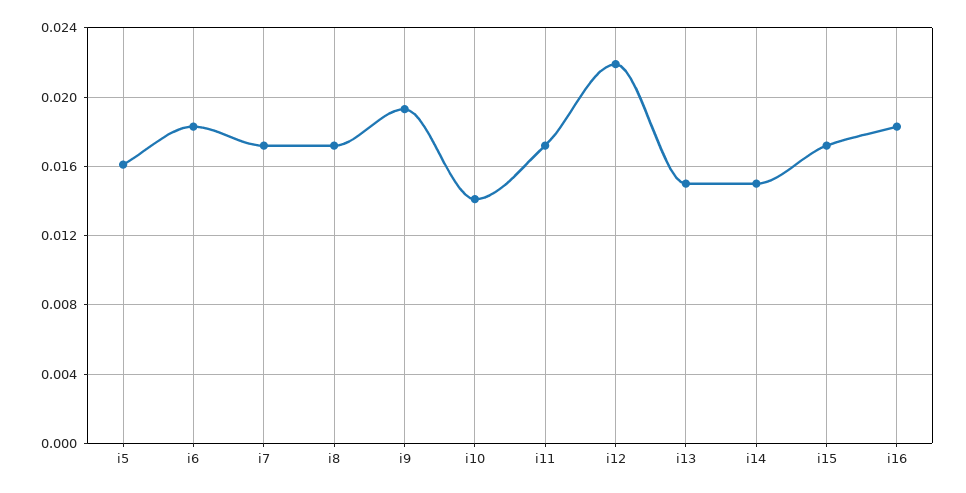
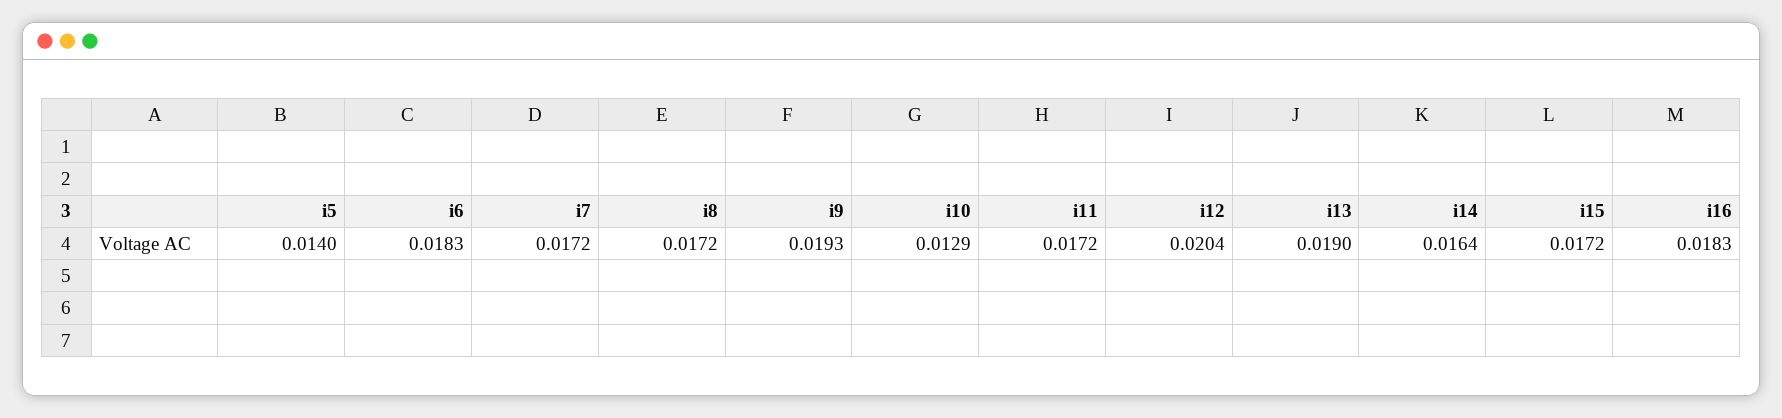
i5: 0.016 -> 0.014
i10: 0.014 -> 0.0129
i12: 0.022 -> 0.0204
i13: 0.015 -> 0.019
i14: 0.015 -> 0.0164

